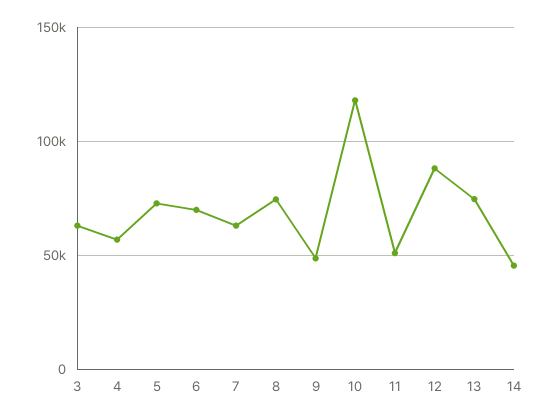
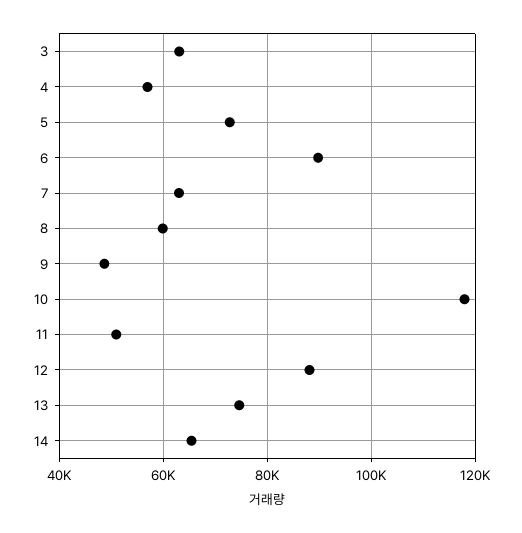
6: 70000 -> 90000
8: 75000 -> 60000
14: 45000 -> 66000

